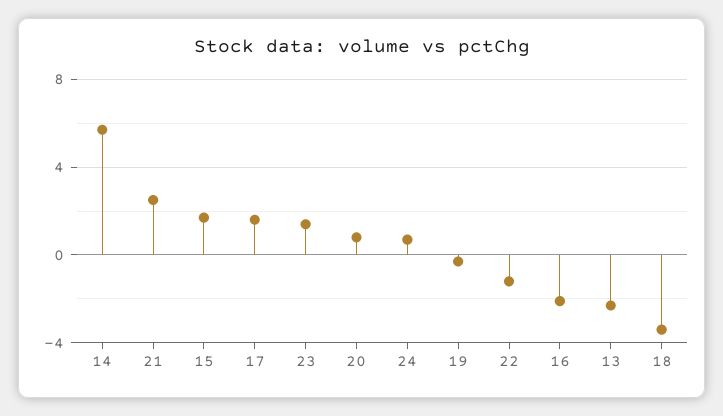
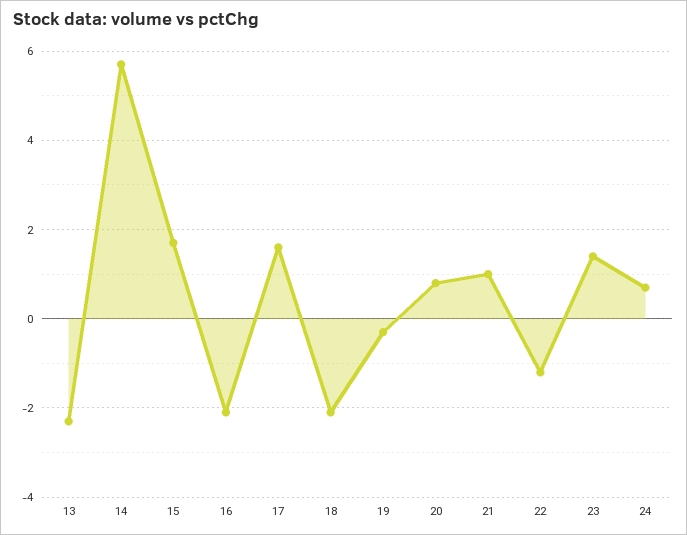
21: 2.5 -> 1
18: -3.5 -> -2

